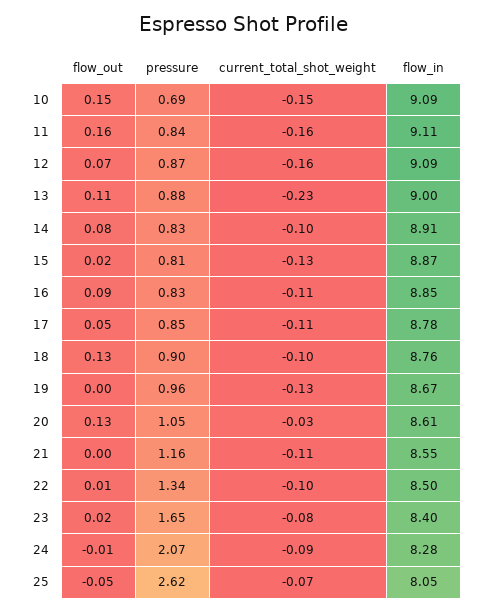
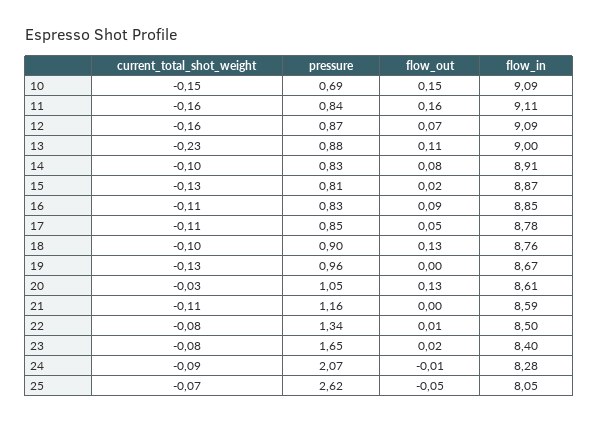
flow_in, 21: 8.55 -> 8.59
current_total_shot_weight, 22: -0.1 -> -0.08

